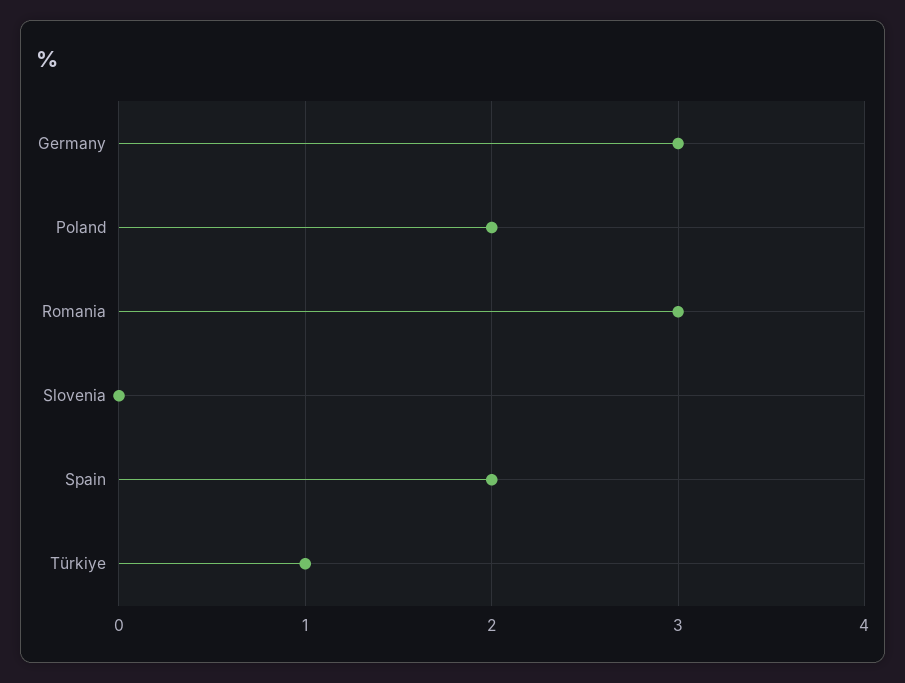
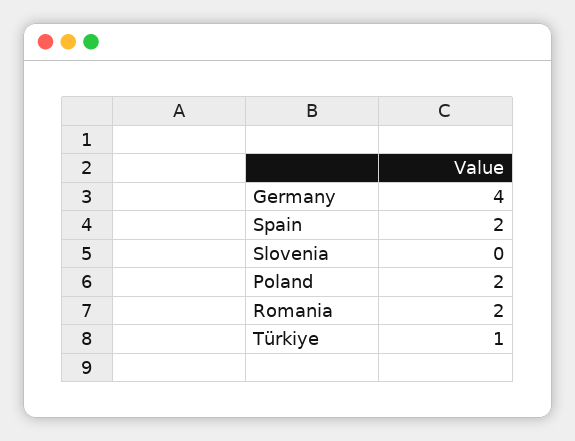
Germany: 3 -> 4
Romania: 3 -> 2

